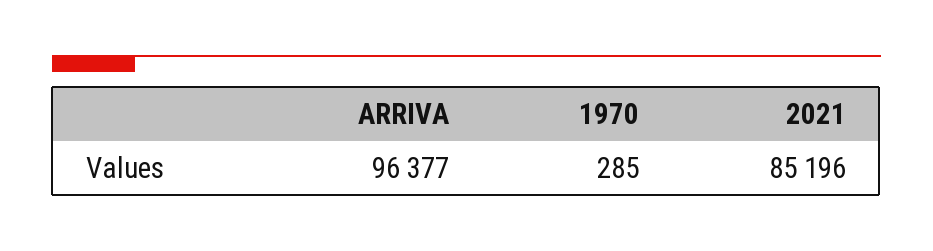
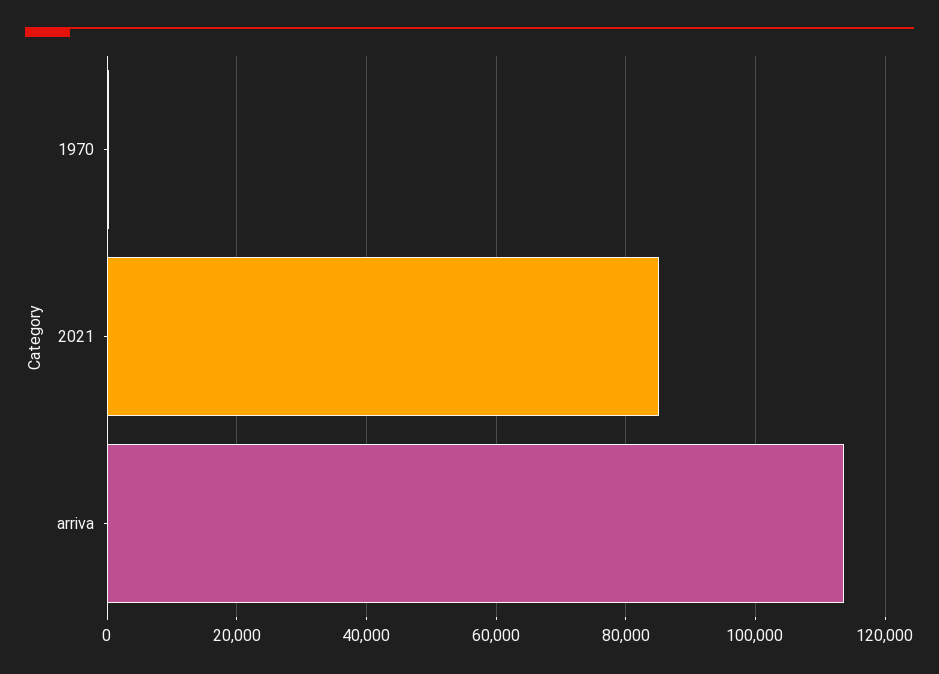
ARRIVA: 96377 -> 114000

